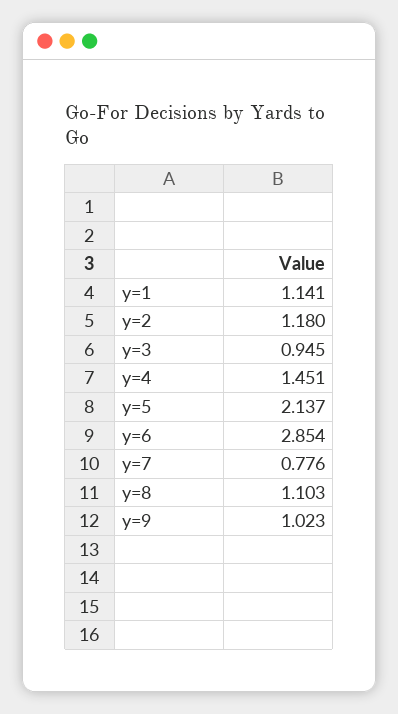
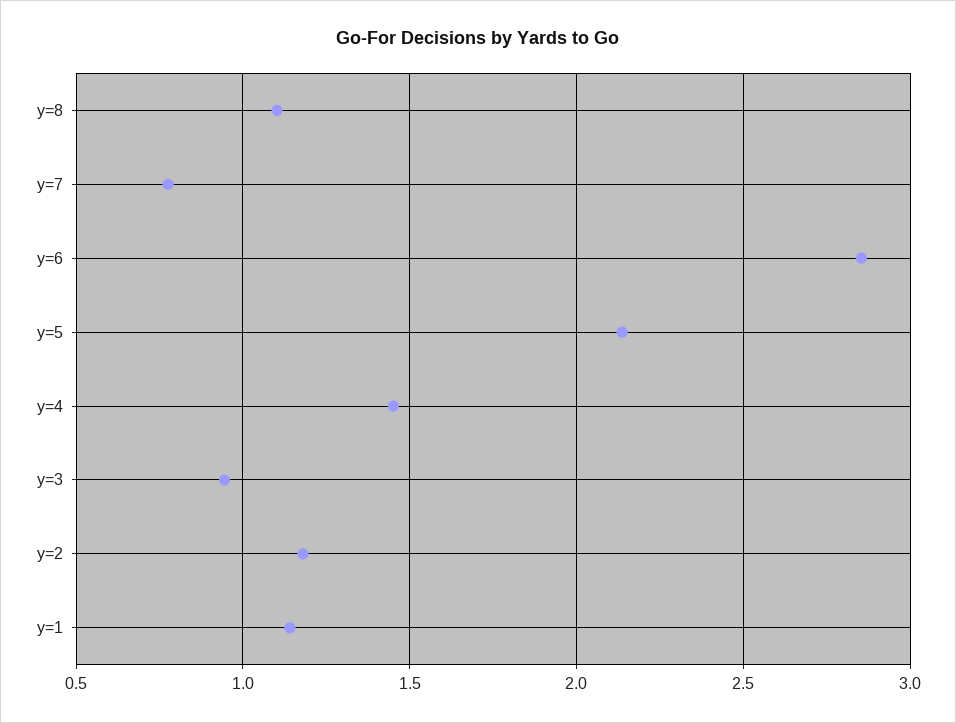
y=9: 1.023 -> none

